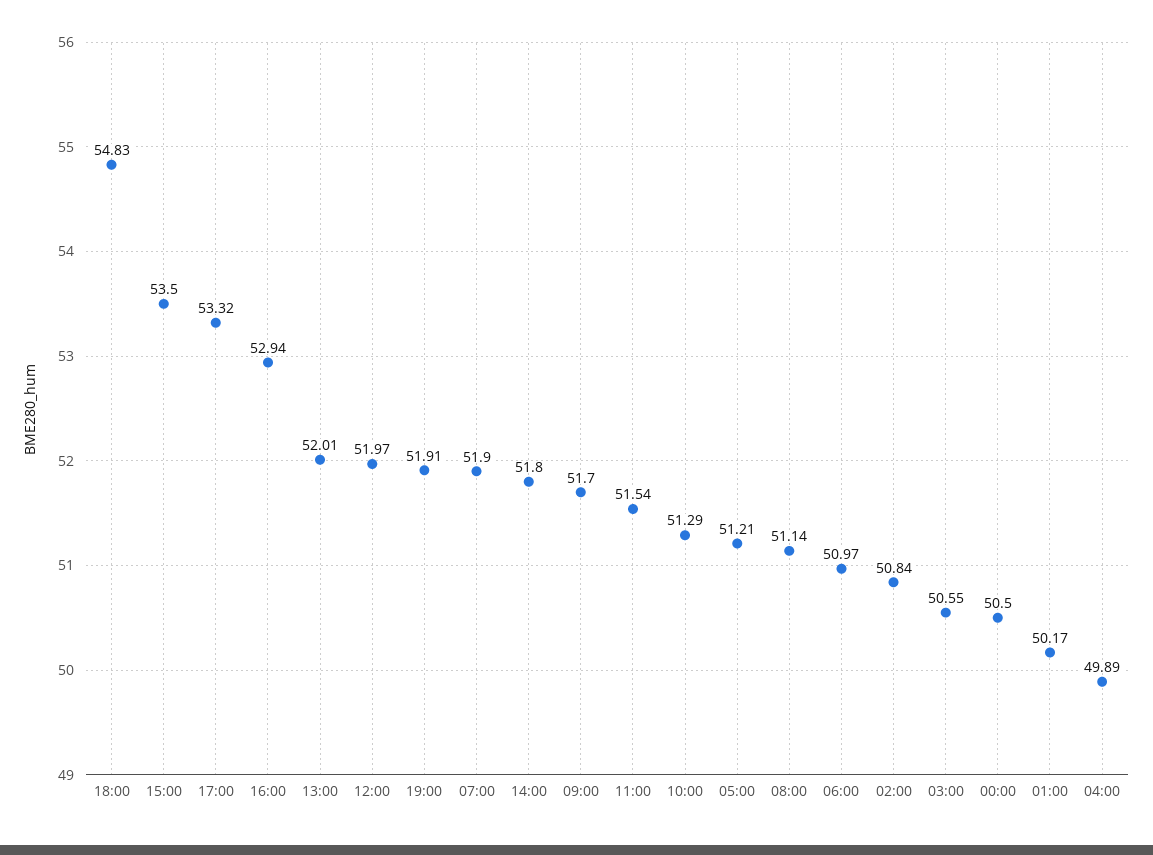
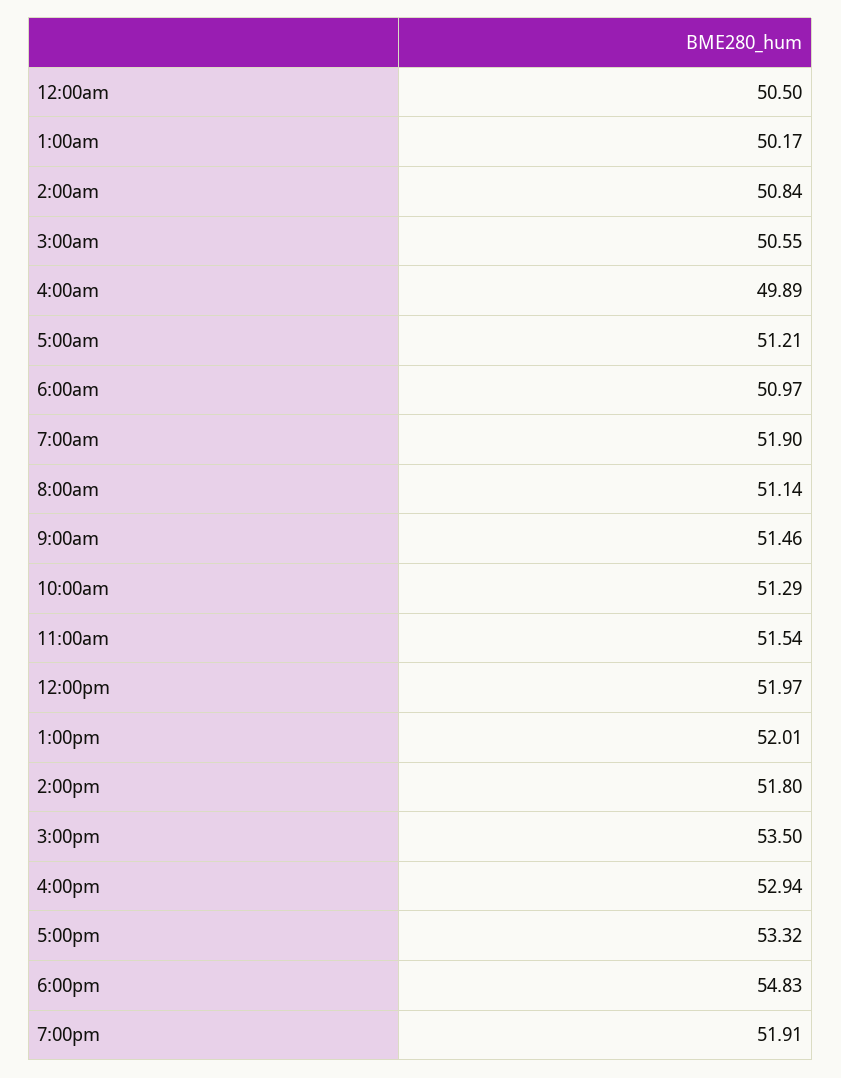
09:00: 51.7 -> 51.46

